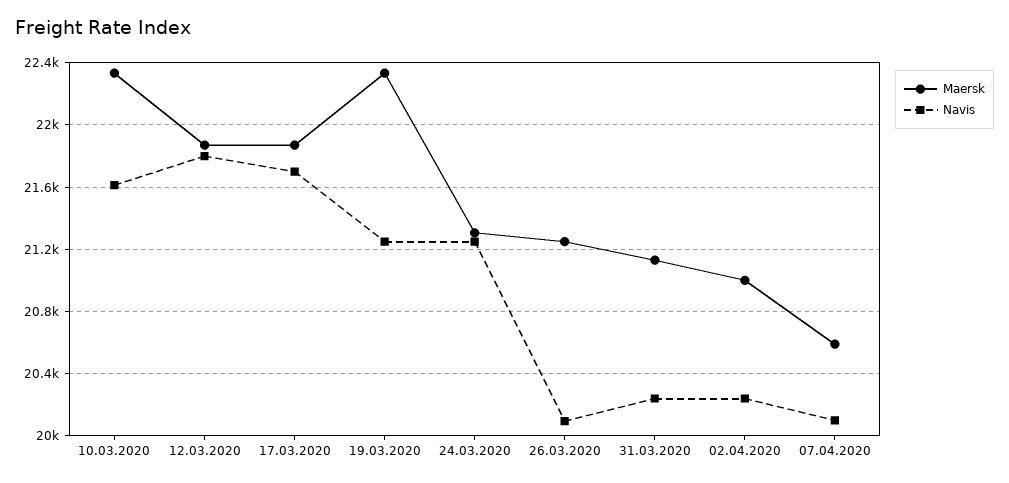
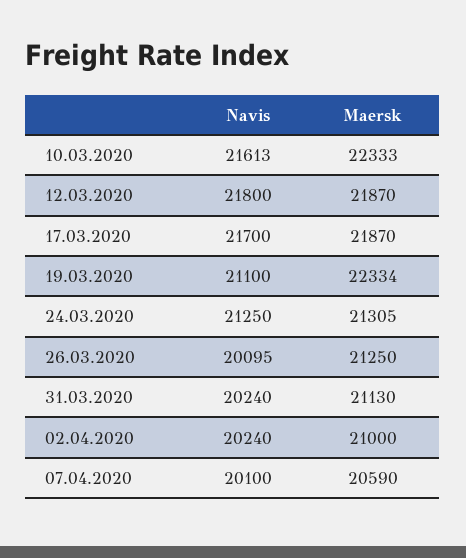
Navis, 19.03.2020: 21250 -> 21100

